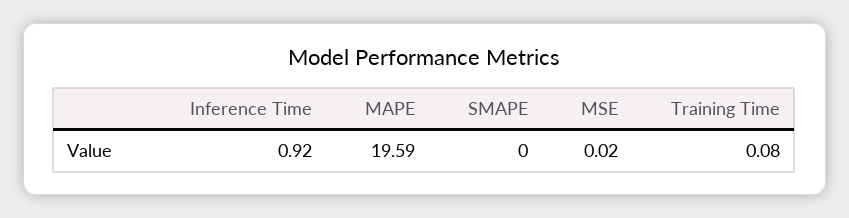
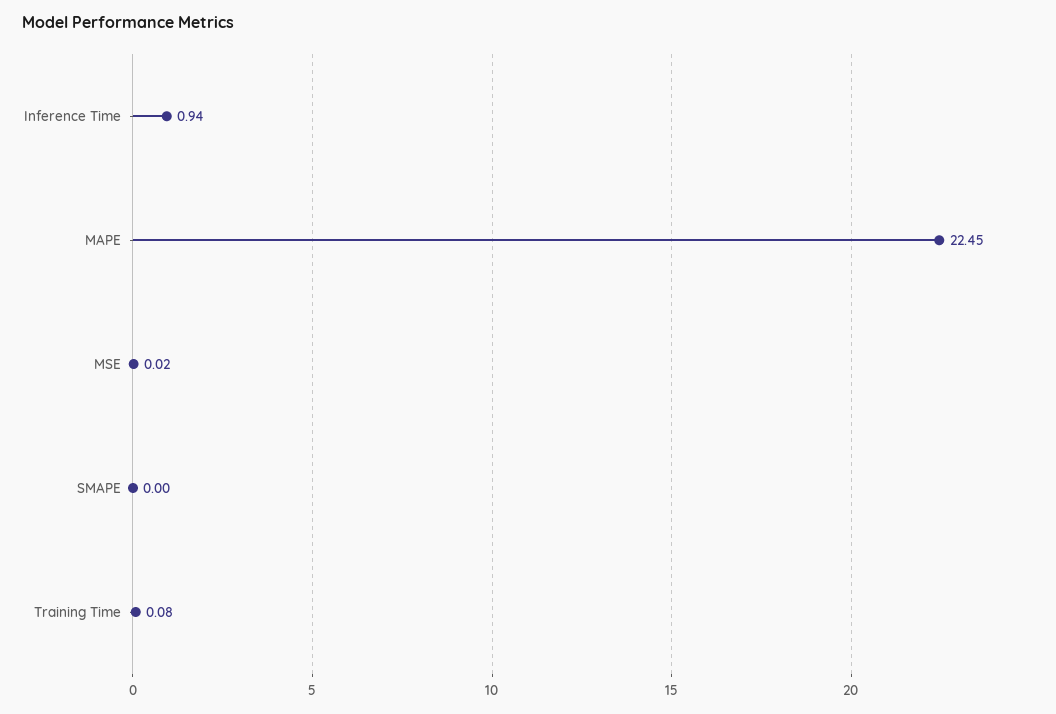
Inference Time: 0.92 -> 0.94
MAPE: 19.59 -> 22.45

